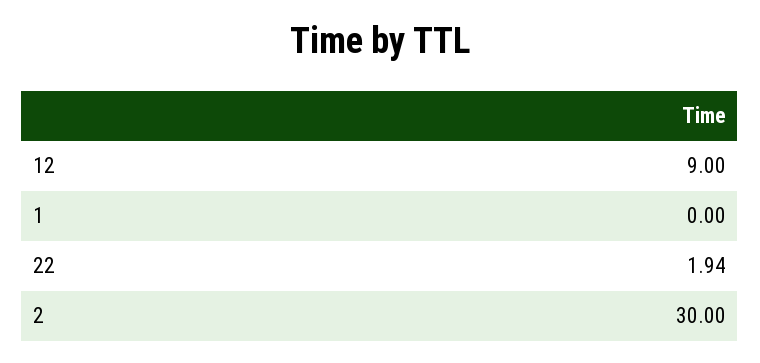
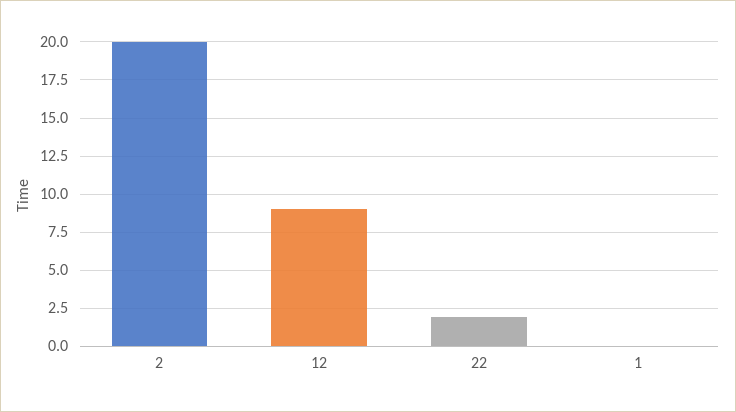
2: 30 -> 20

